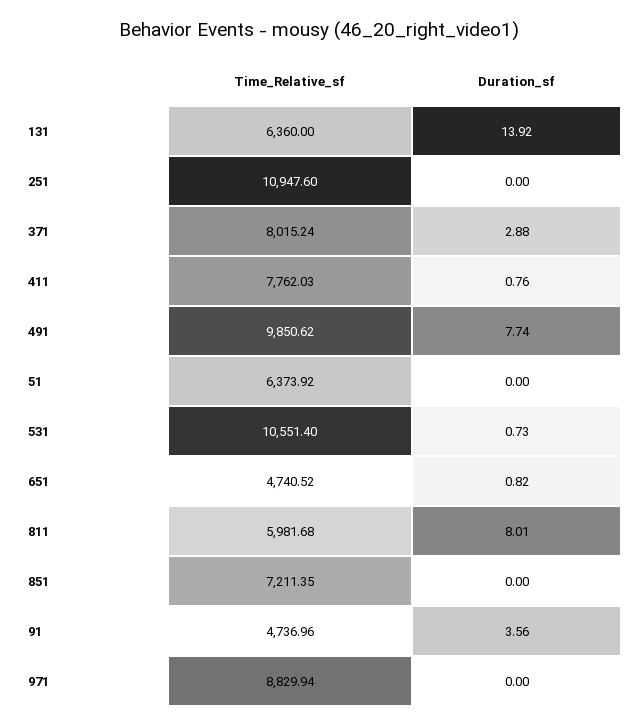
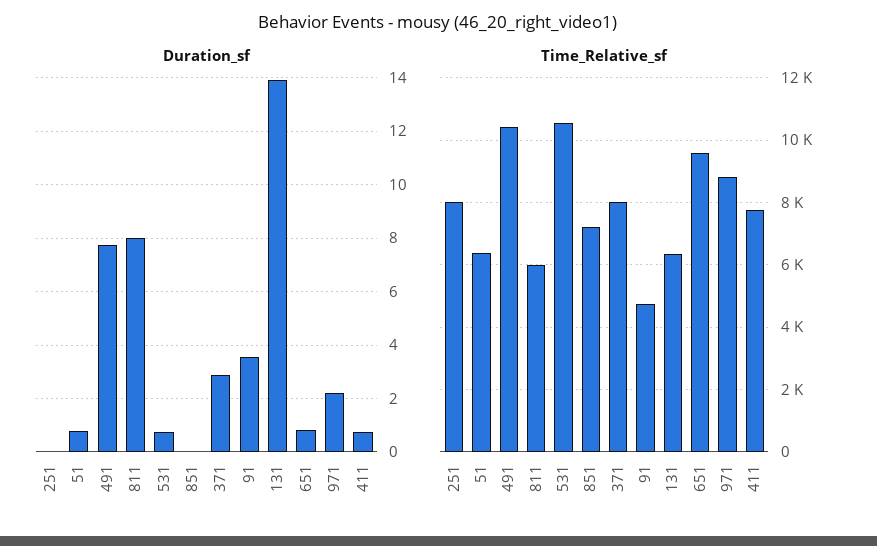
Time_Relative_sf, 251: 10947.6 -> 8000
Time_Relative_sf, 491: 9850.62 -> 10400
Duration_sf, 51: 0 -> 0.75
Time_Relative_sf, 651: 4740.52 -> 9600
Duration_sf, 971: 0 -> 2.25

